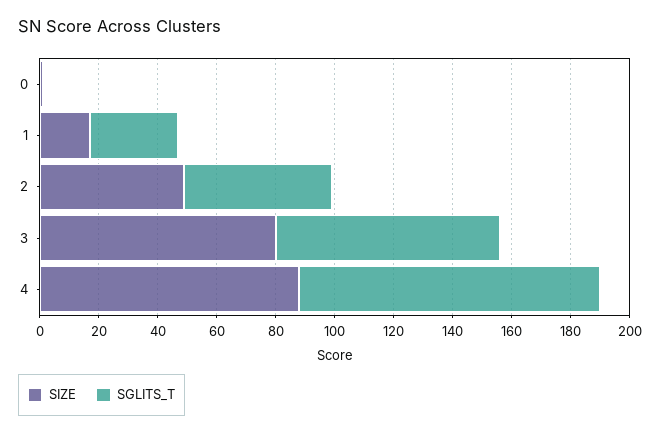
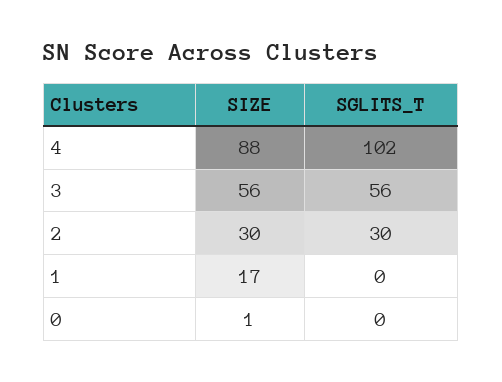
SGLITS_T, 1: 30 -> 0
SIZE, 2: 50 -> 30
SGLITS_T, 2: 50 -> 30
SIZE, 3: 80 -> 56
SGLITS_T, 3: 75 -> 56

